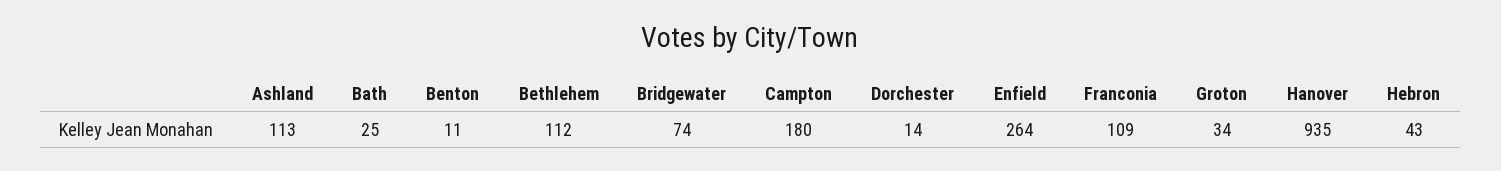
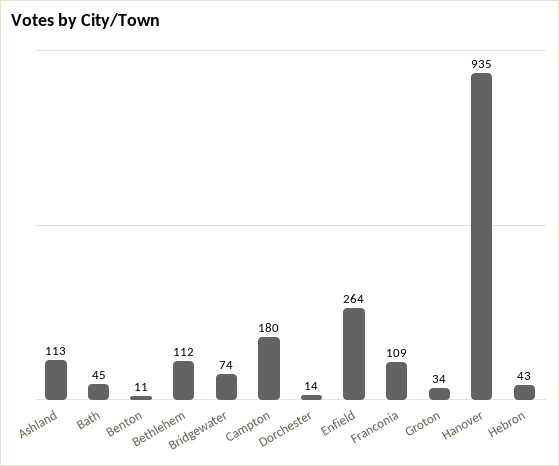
Bath: 25 -> 45

